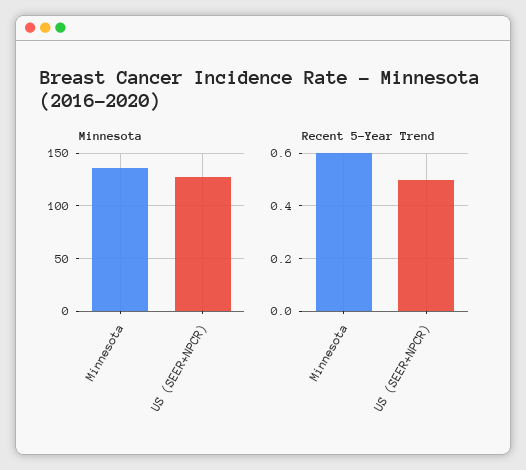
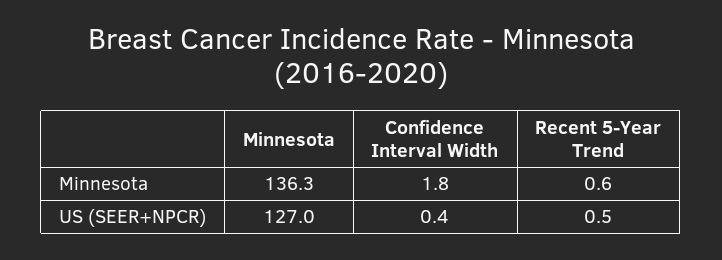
Confidence Interval Width, Minnesota: none -> 1.8
Confidence Interval Width, US (SEER+NPCR): none -> 0.4

